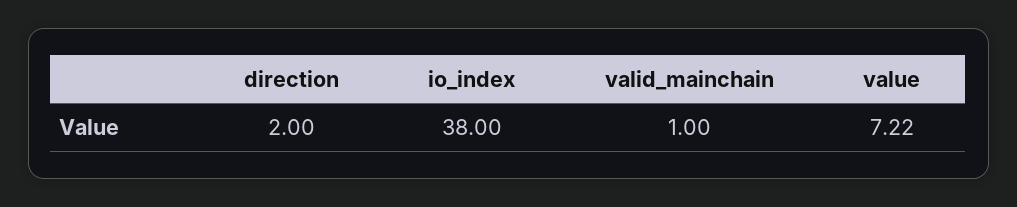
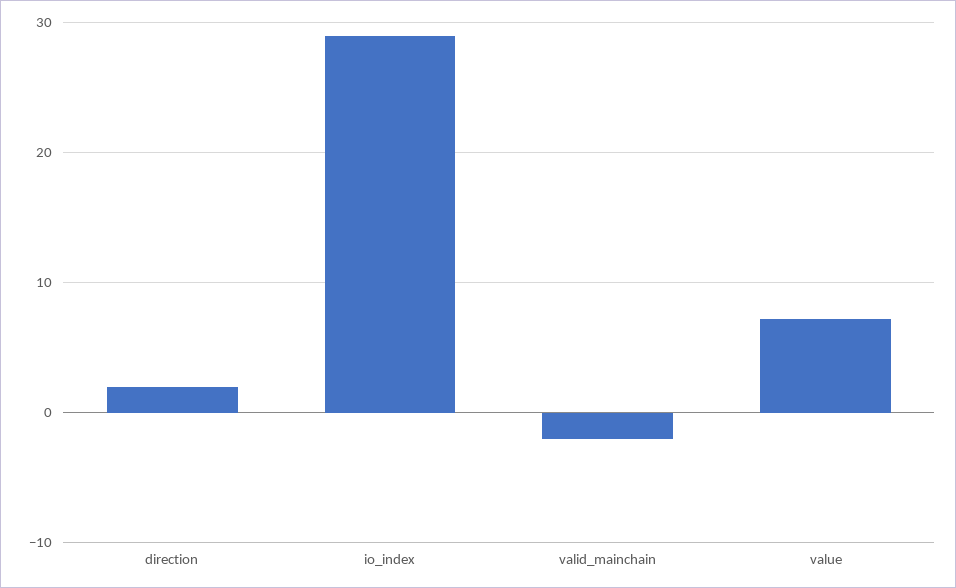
io_index: 38 -> 29
valid_mainchain: 1 -> -2

